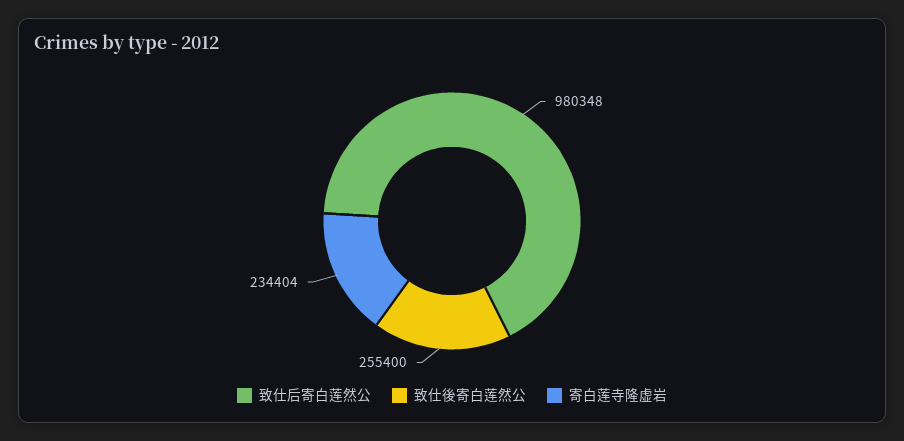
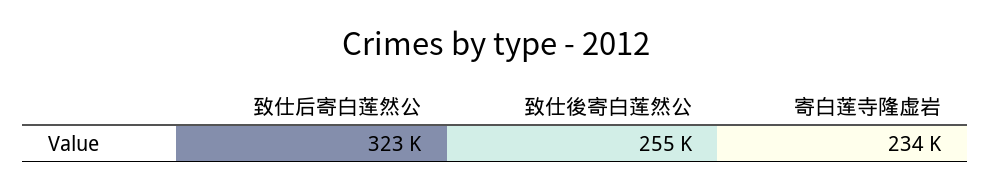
致仕后寄白莲然公: 980348 -> 323000

